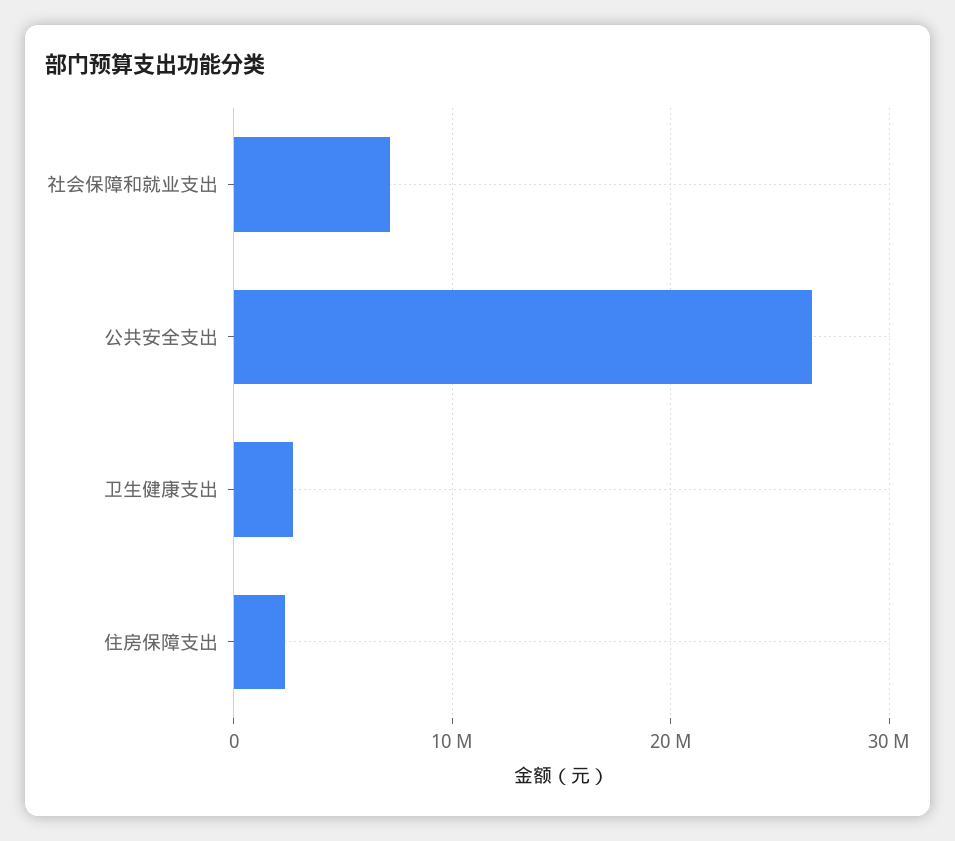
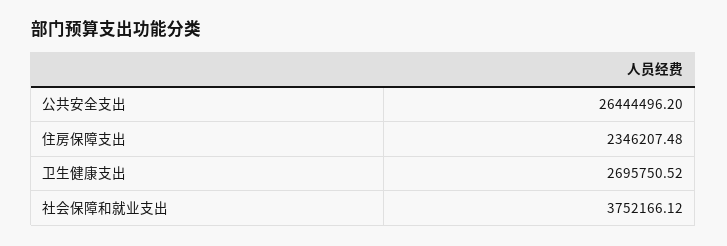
社会保障和就业支出: 7000000 -> 3752166.12

